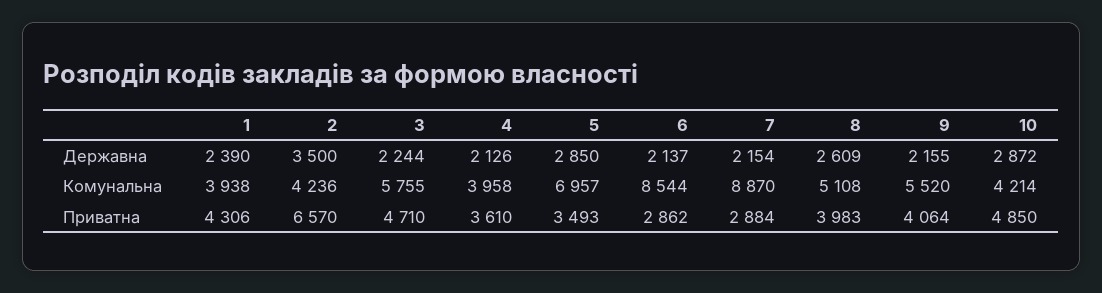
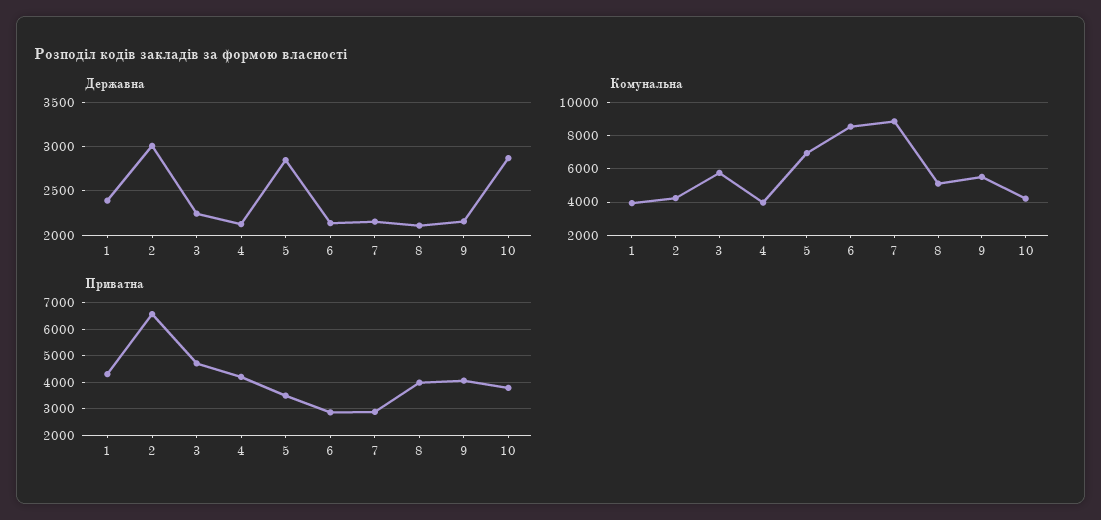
Державна, 2: 3500 -> 3000
Державна, 8: 2609 -> 2100
Приватна, 4: 3610 -> 4250
Приватна, 10: 4850 -> 3750

